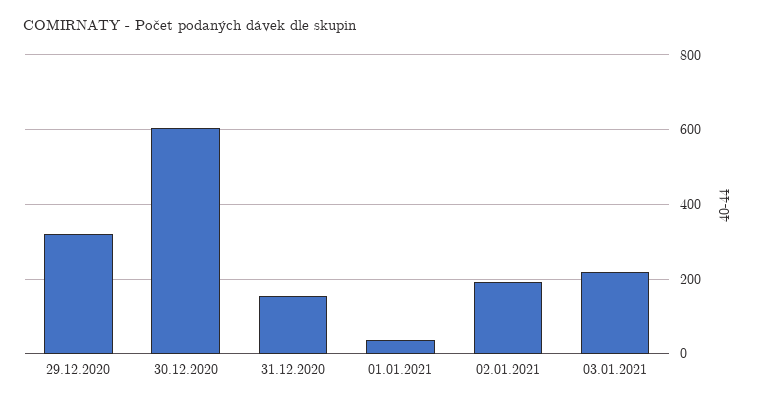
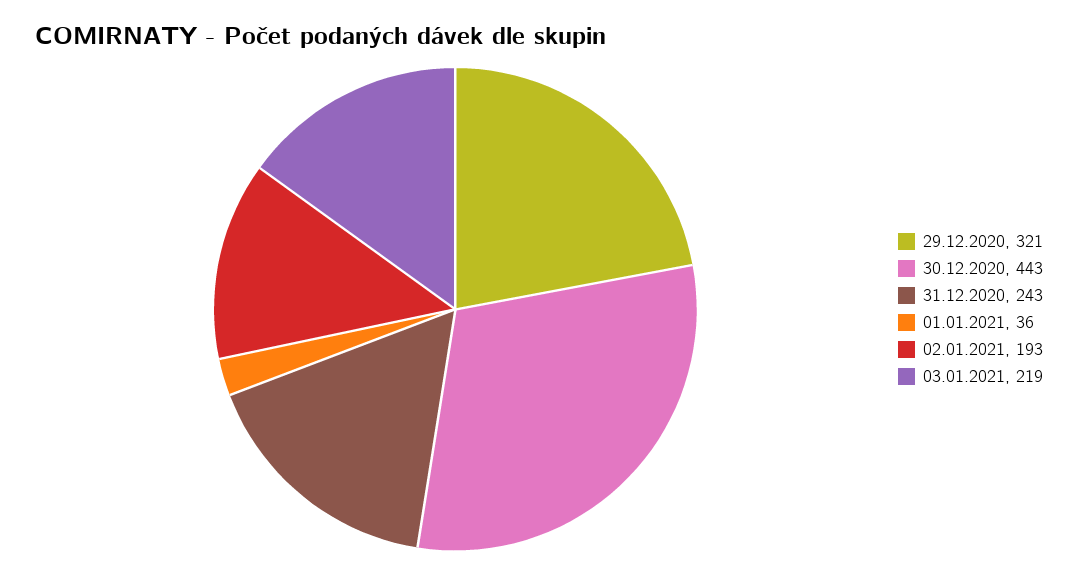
30.12.2020: 600 -> 443
31.12.2020: 160 -> 243

